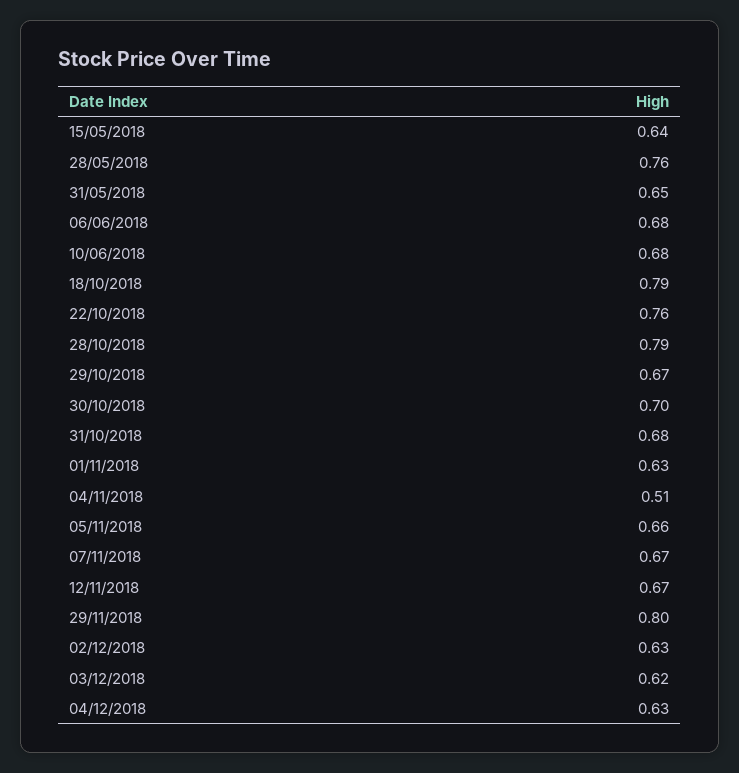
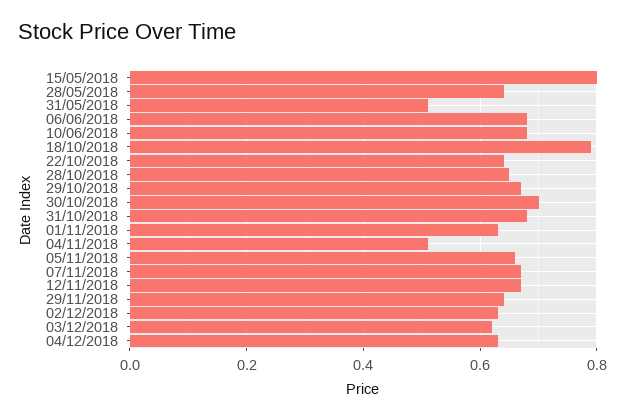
15/05/2018: 0.64 -> 0.8
28/05/2018: 0.76 -> 0.65
31/05/2018: 0.65 -> 0.5
22/10/2018: 0.76 -> 0.65
28/10/2018: 0.79 -> 0.65
29/11/2018: 0.8 -> 0.65

